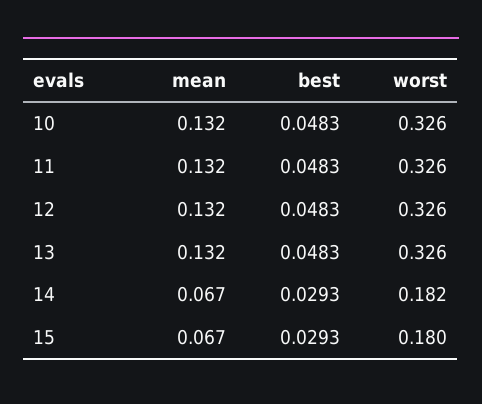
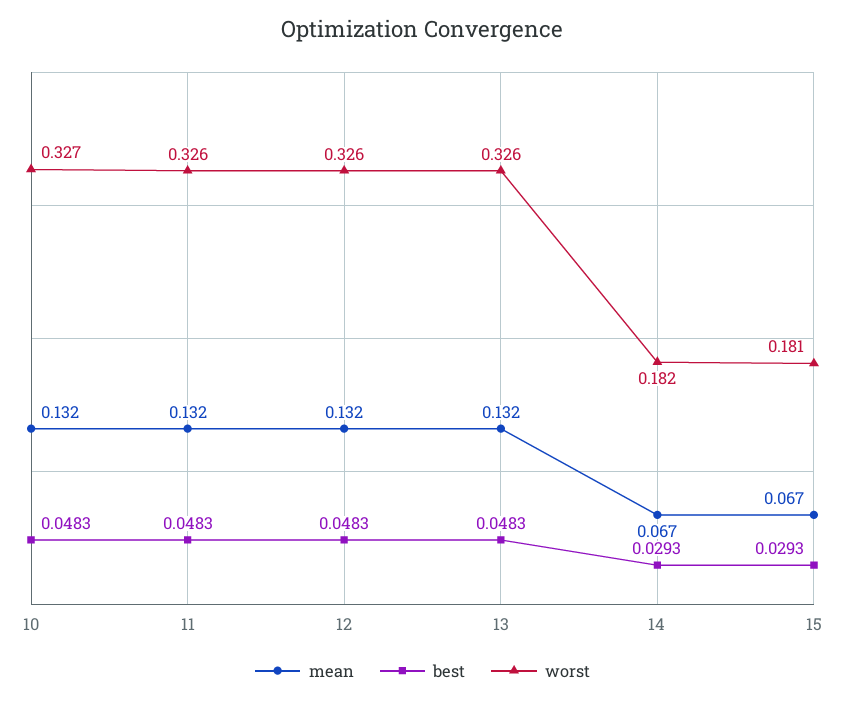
worst, 10: 0.326 -> 0.327
worst, 15: 0.18 -> 0.181

